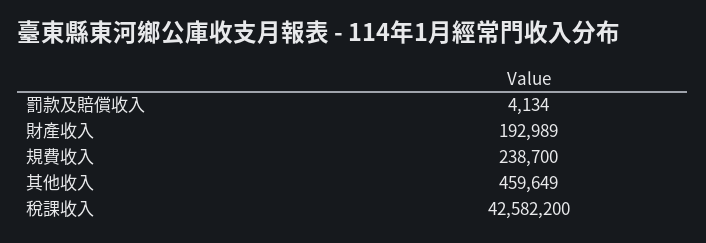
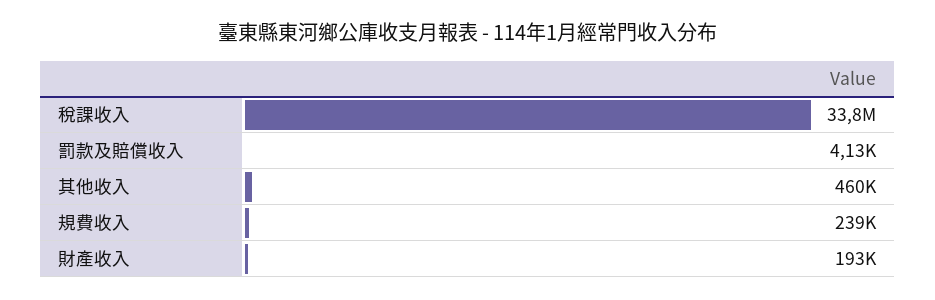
稅課收入: 42582200 -> 33800000

